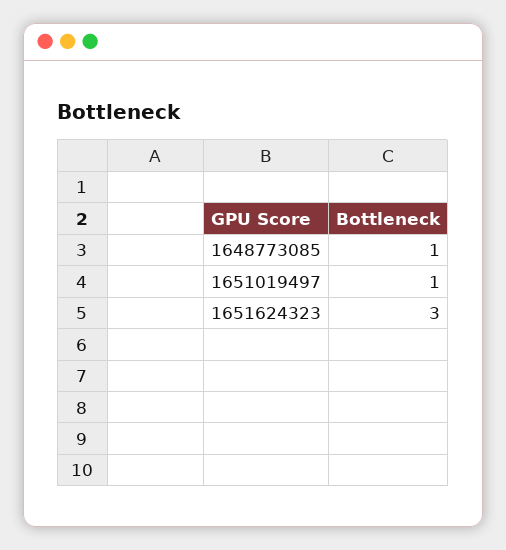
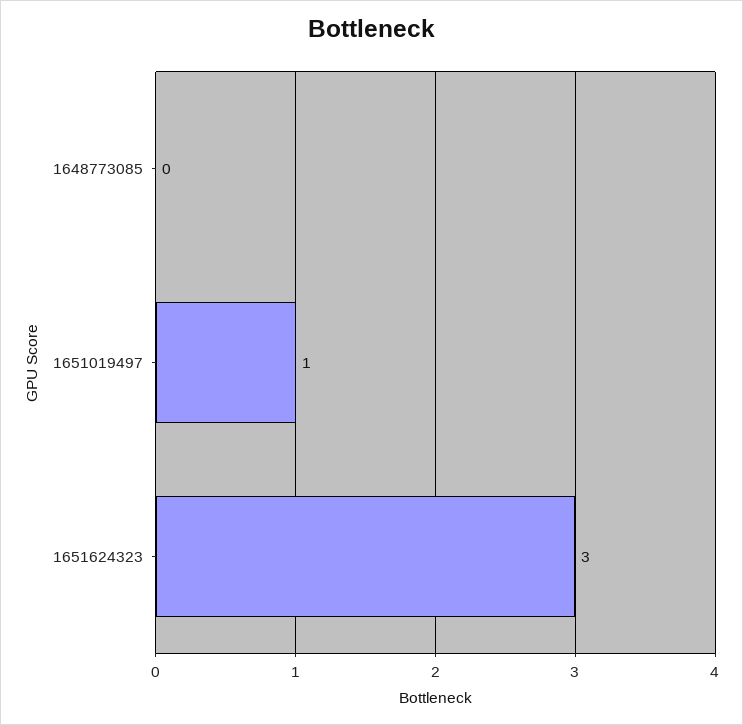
1648773085: 1 -> 0

